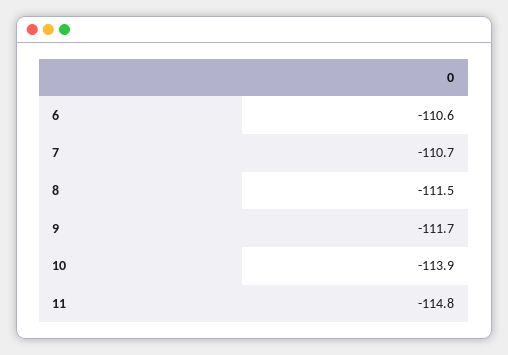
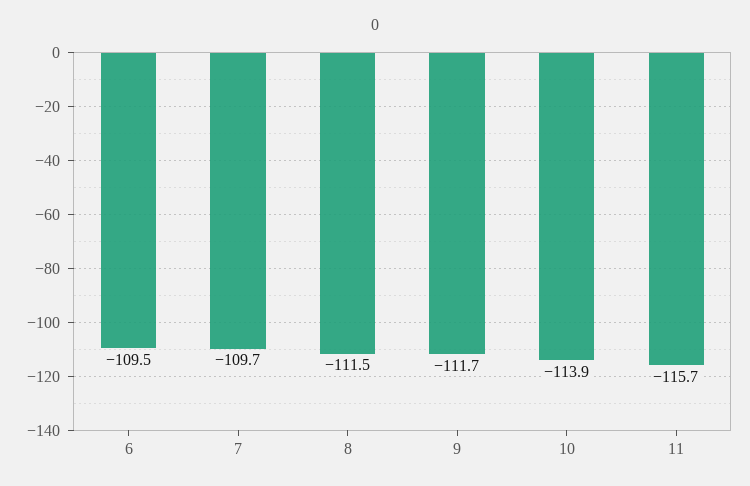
6: -110.6 -> -109.5
7: -110.7 -> -109.7
11: -114.8 -> -115.7

